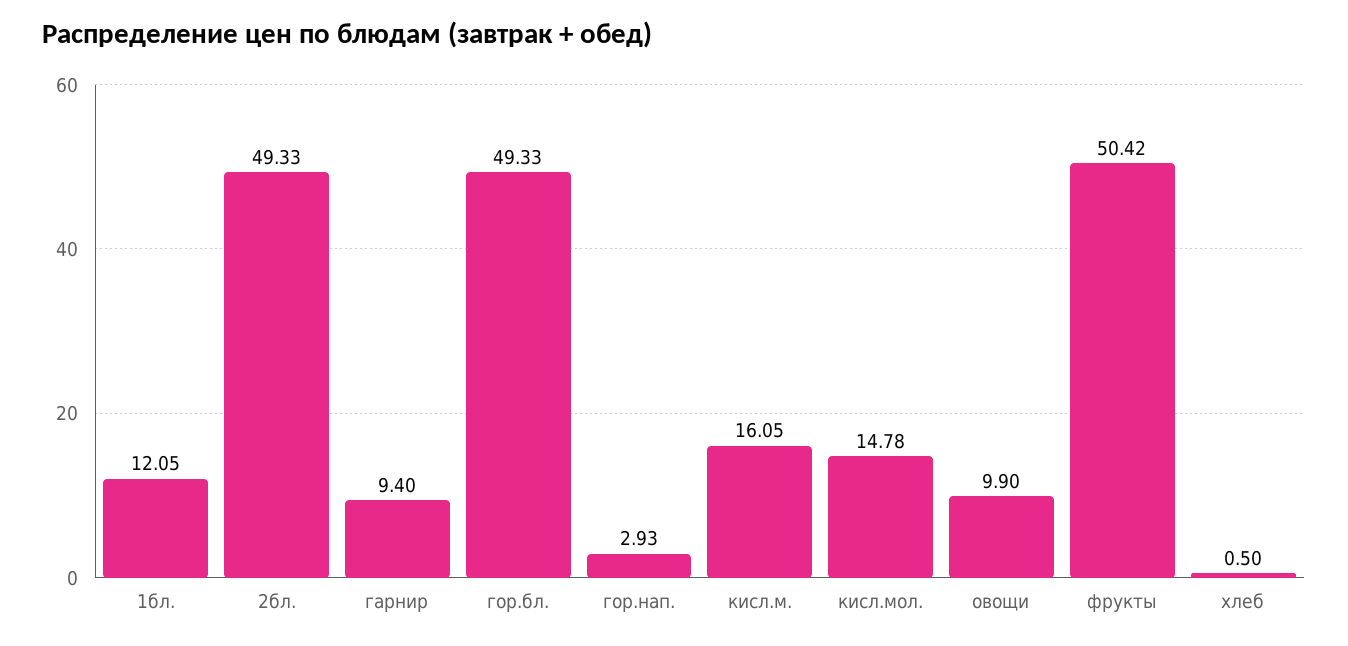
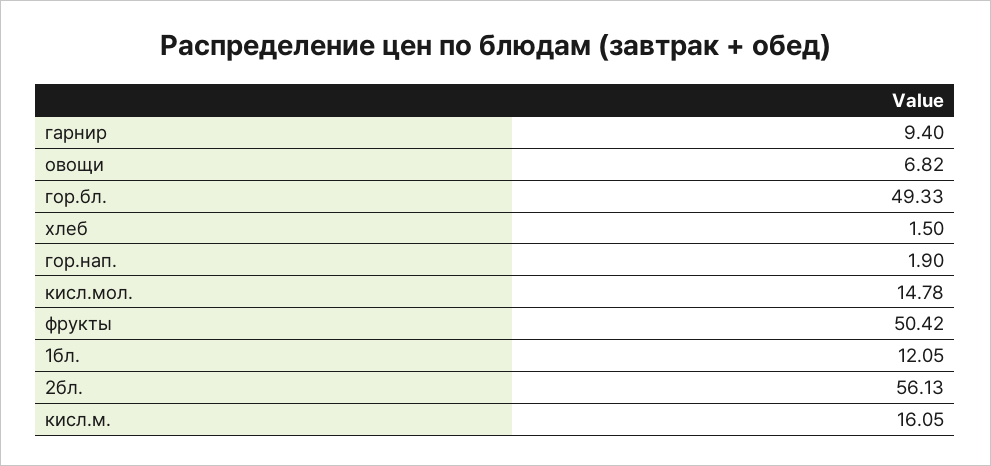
2бл.: 49.33 -> 56.13
гор.нап.: 2.93 -> 1.9
овощи: 9.9 -> 6.82
хлеб: 0.5 -> 1.5

